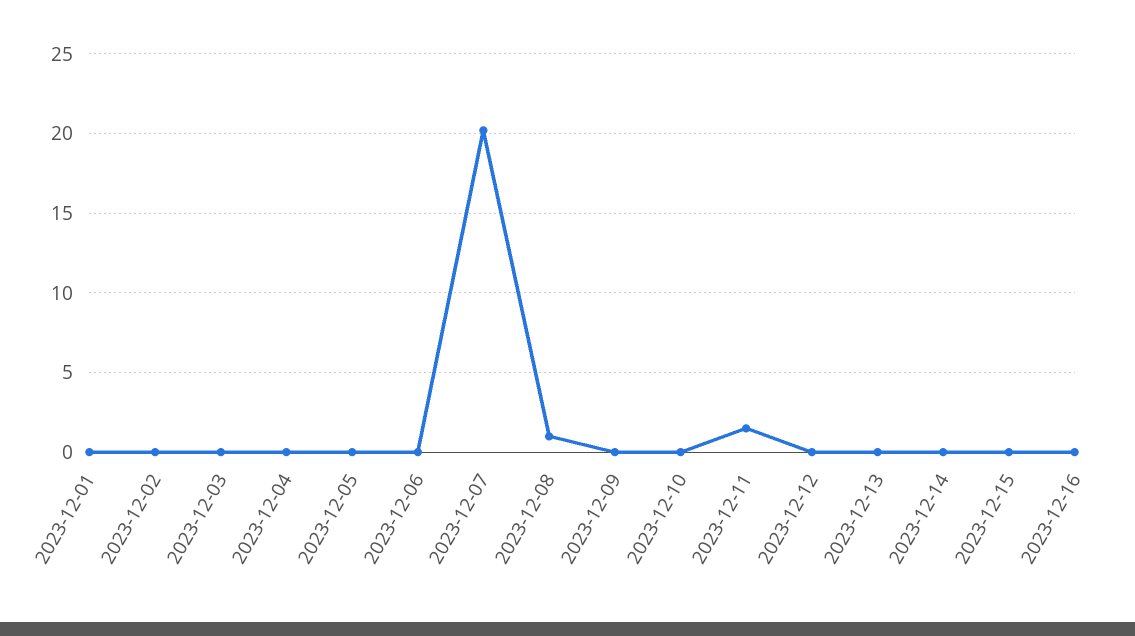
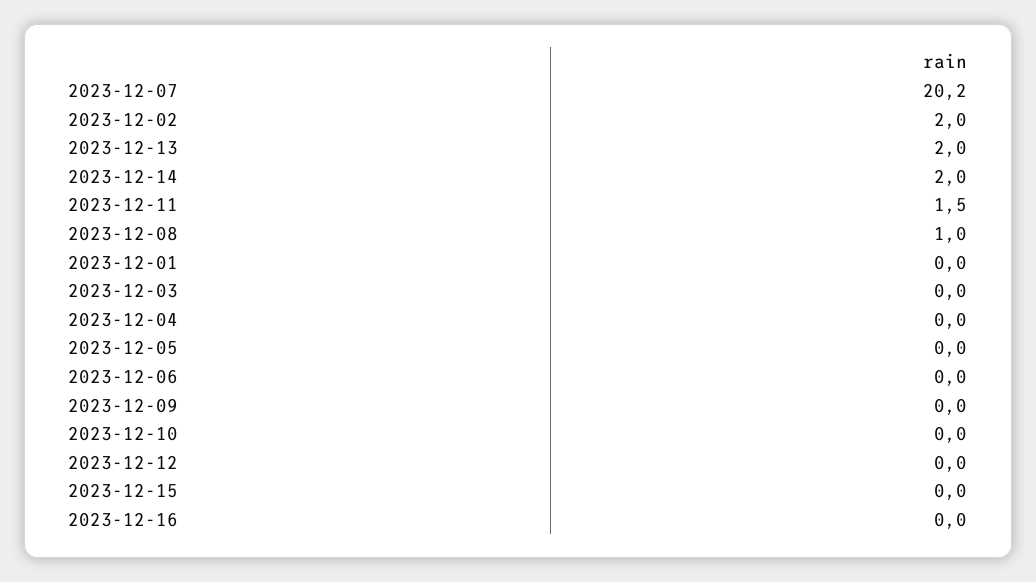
2023-12-02: 0 -> 2
2023-12-13: 0 -> 2
2023-12-14: 0 -> 2

